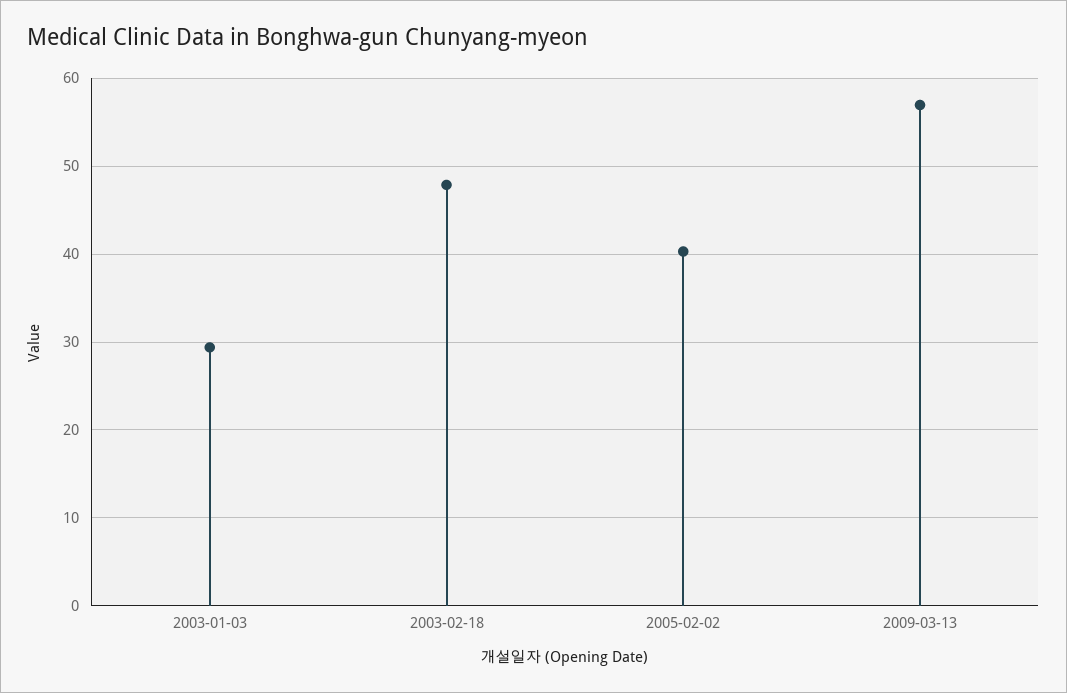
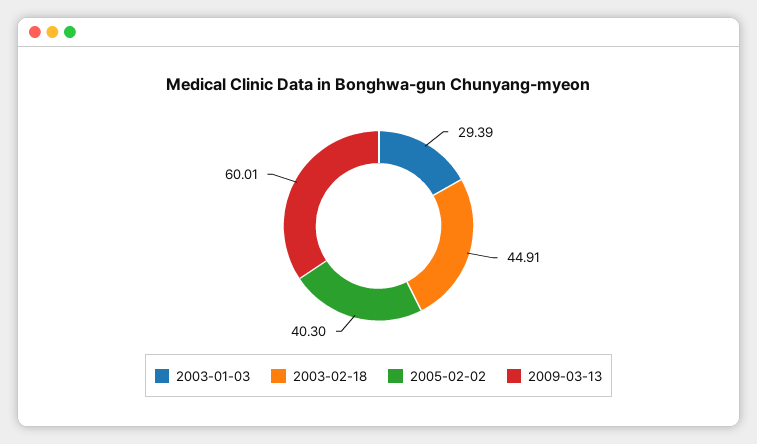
2003-02-18: 48 -> 44.91
2009-03-13: 57 -> 60.01

